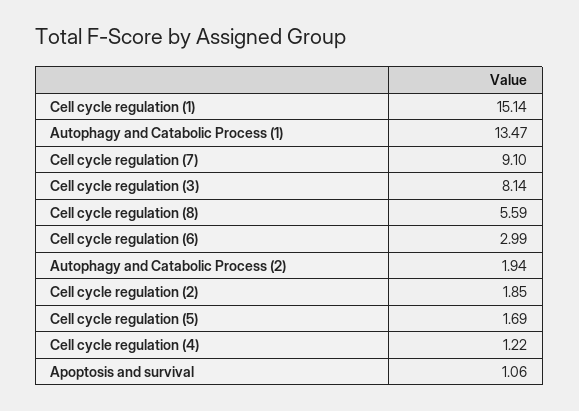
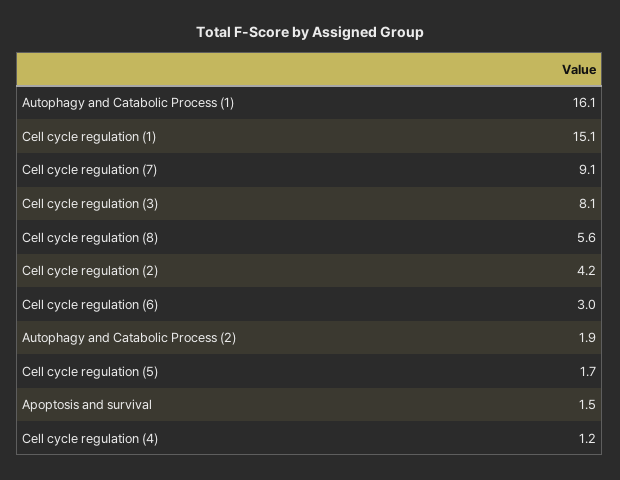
Autophagy and Catabolic Process (1): 13.47 -> 16.1
Cell cycle regulation (2): 1.85 -> 4.2
Apoptosis and survival: 1.06 -> 1.5

